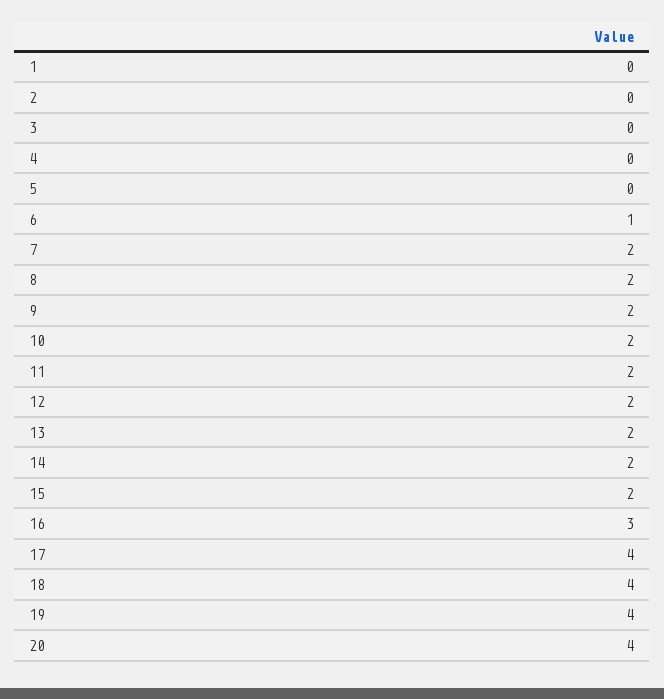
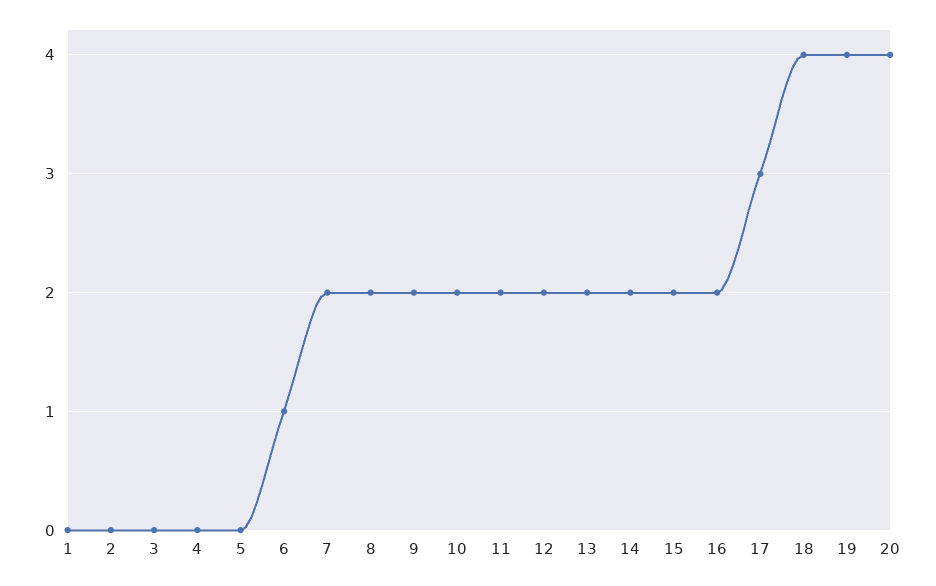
16: 3 -> 2
17: 4 -> 3

